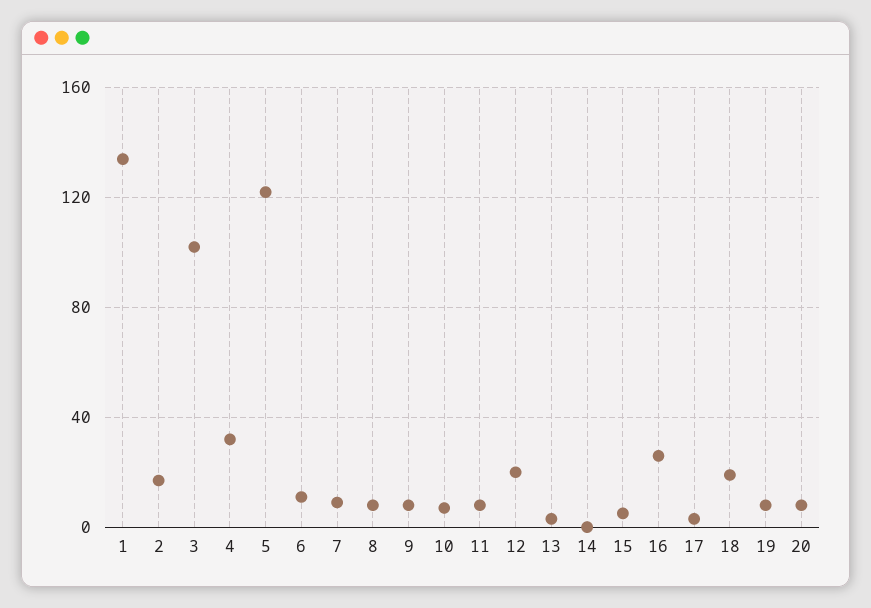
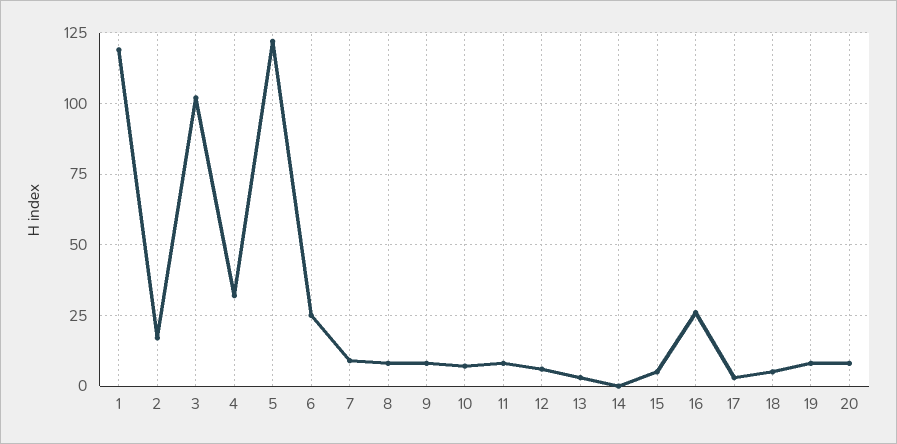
1: 135 -> 120
6: 10 -> 25
12: 20 -> 5
18: 20 -> 5

